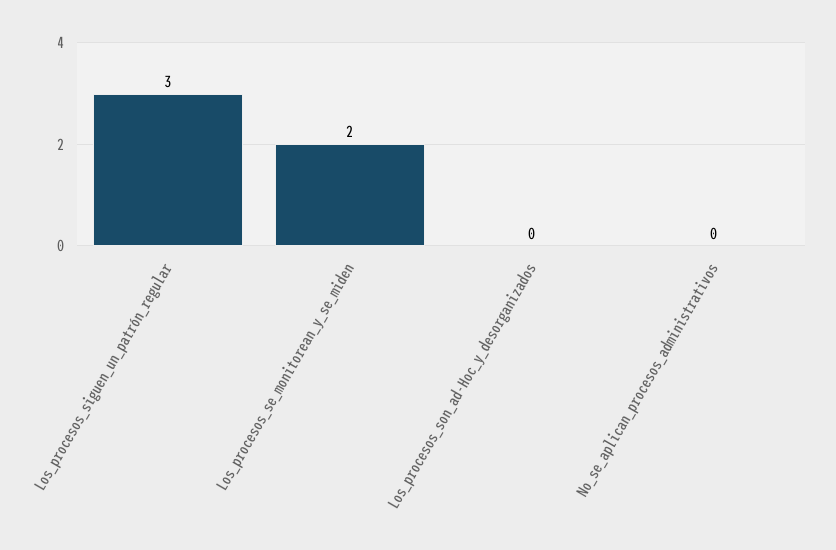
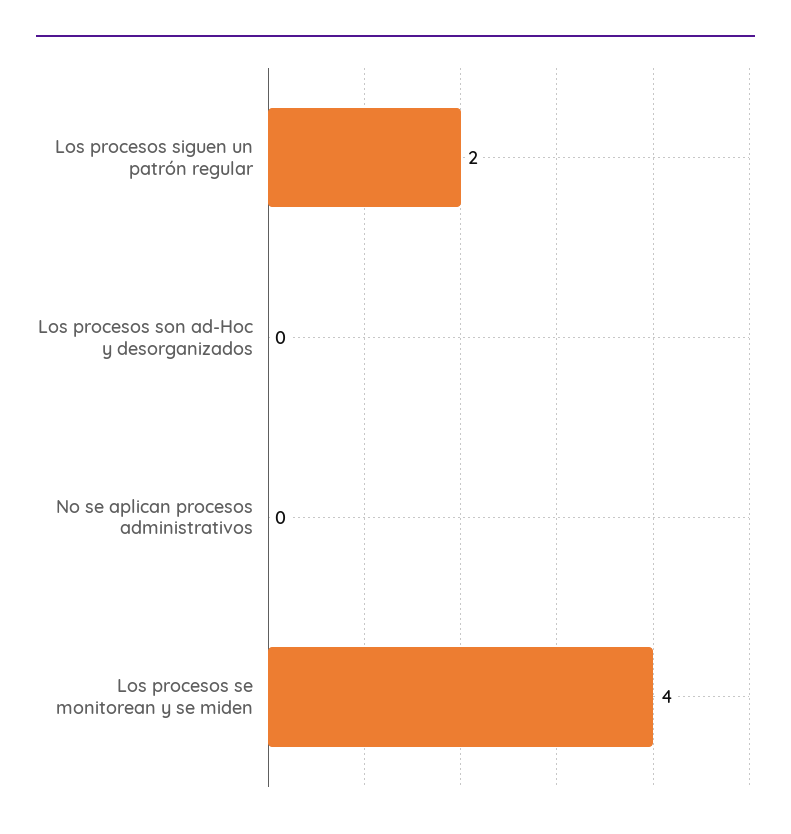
Los_procesos_siguen_un_patrón_regular: 3 -> 2
Los_procesos_se_monitorean_y_se_miden: 2 -> 4

